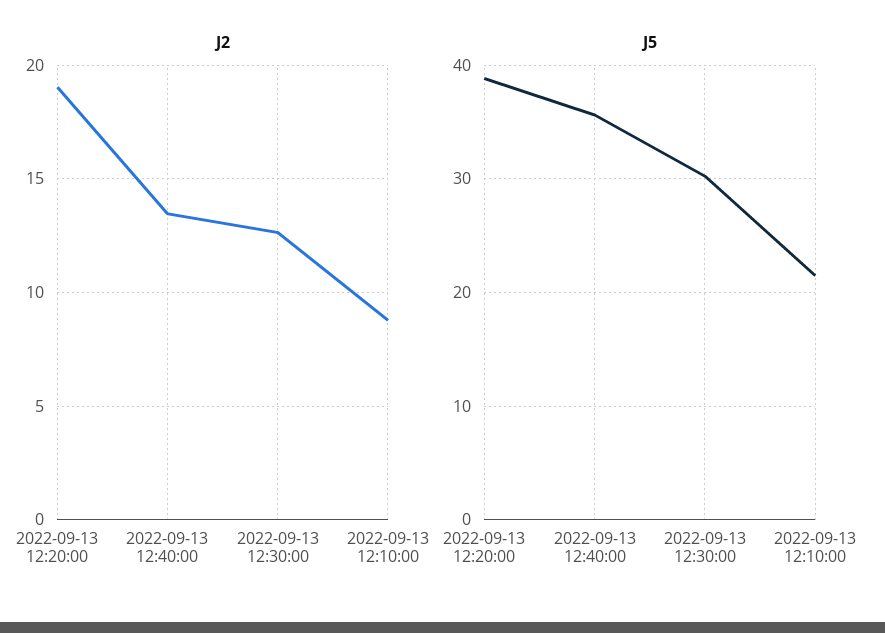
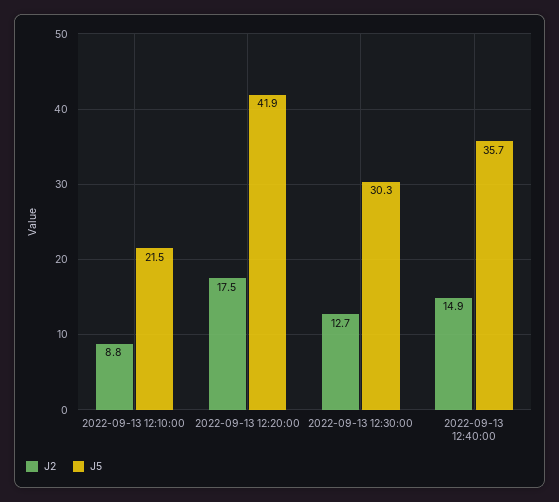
J2, 2022-09-13 12:20:00: 19 -> 17.5
J2, 2022-09-13 12:40:00: 13.5 -> 14.9
J5, 2022-09-13 12:20:00: 39 -> 41.9

